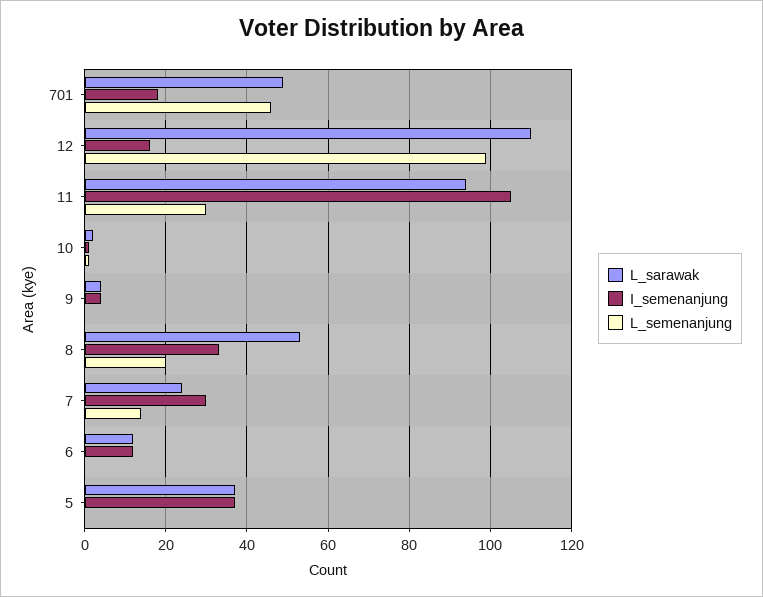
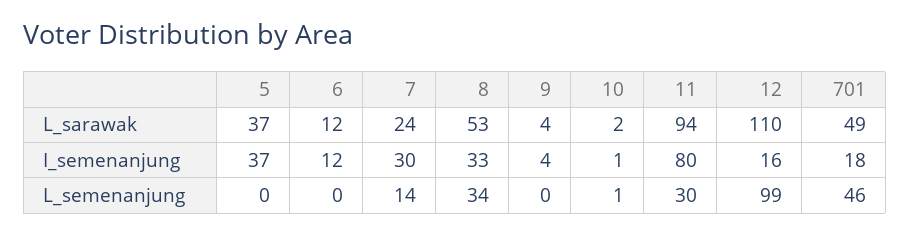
I_semenanjung, 11: 105 -> 80
L_semenanjung, 8: 20 -> 34

